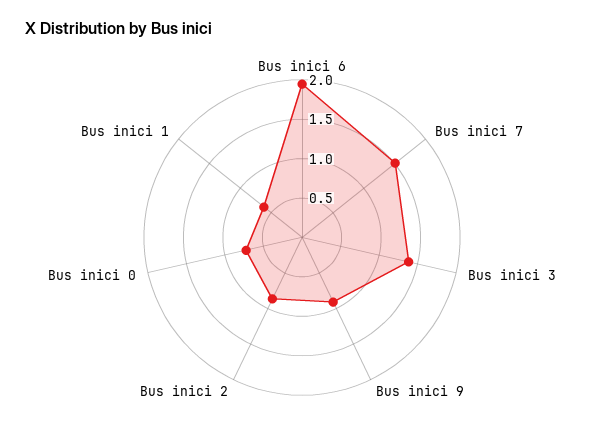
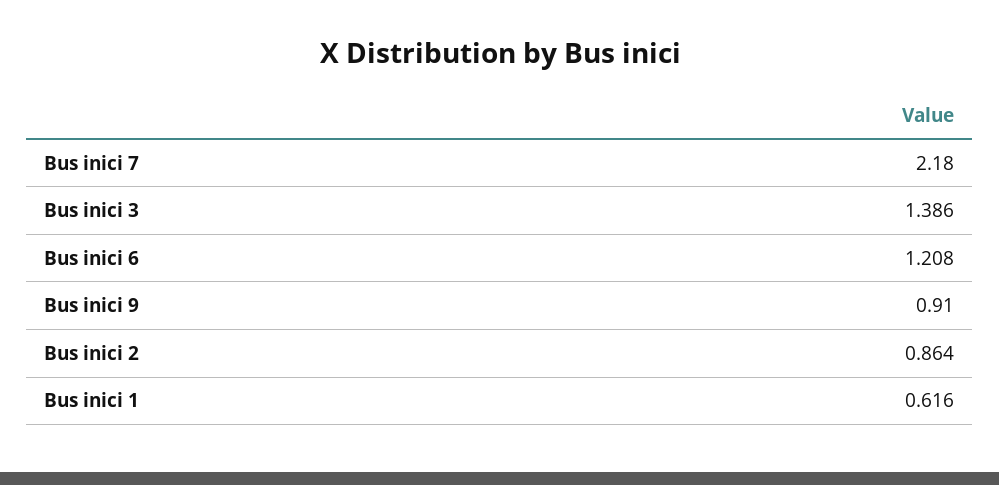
Bus inici 6: 2 -> 1.208
Bus inici 7: 1.5 -> 2.18
Bus inici 0: 0.75 -> none

